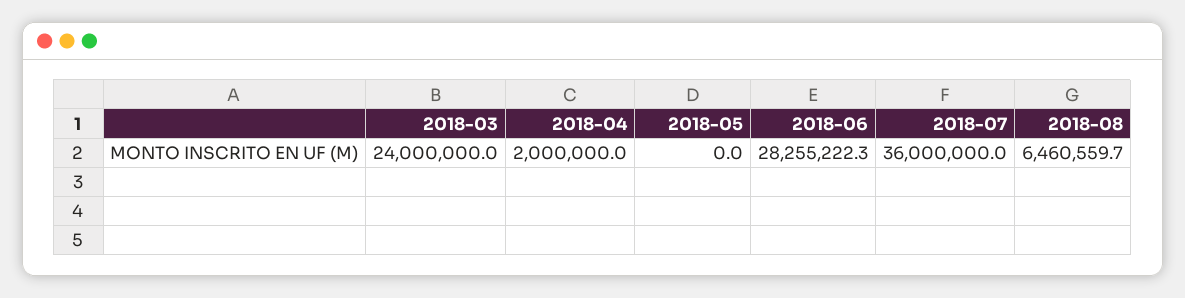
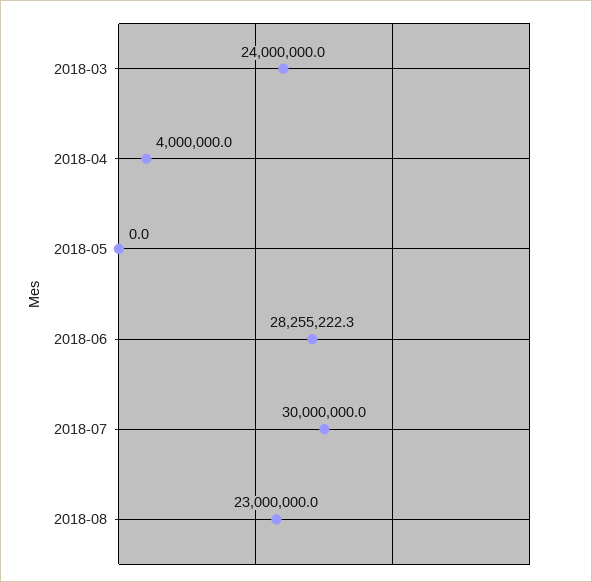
2018-04: 2000000 -> 4000000
2018-07: 36000000 -> 30000000
2018-08: 6460559.7 -> 23000000

